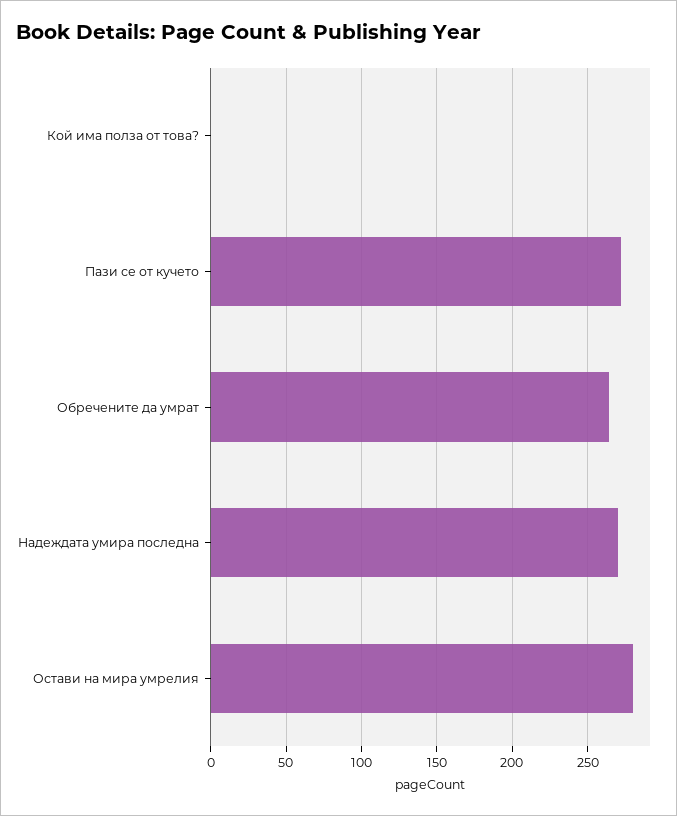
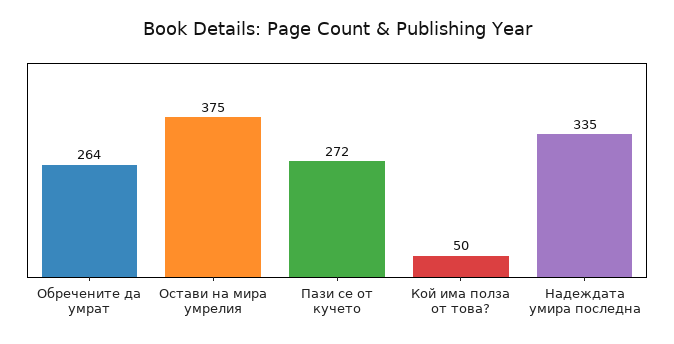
Кой има полза от това?: 0 -> 50
Надеждата умира последна: 270 -> 335
Остави на мира умрелия: 280 -> 375

